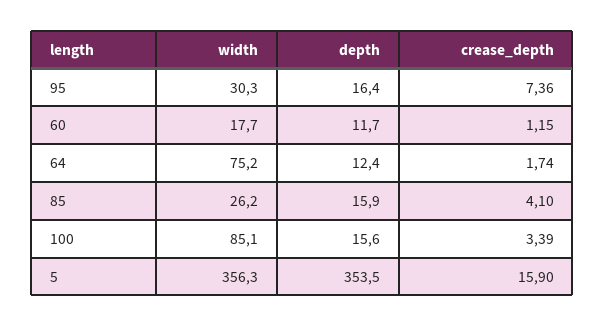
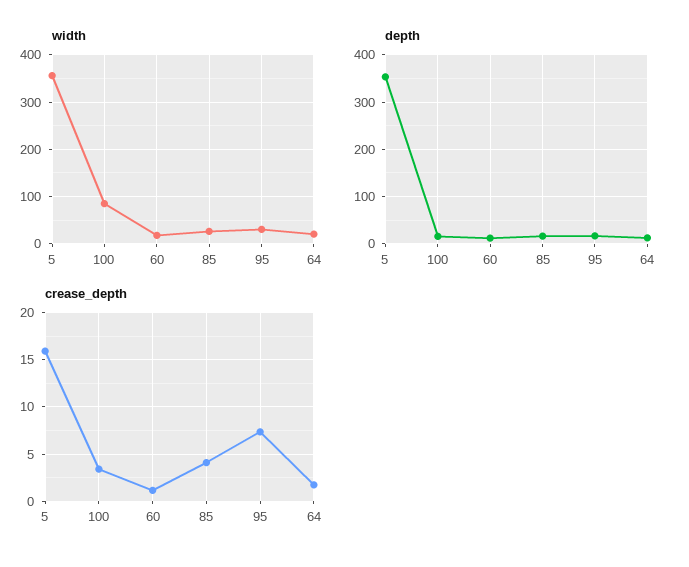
width, 64: 75.2 -> 20

